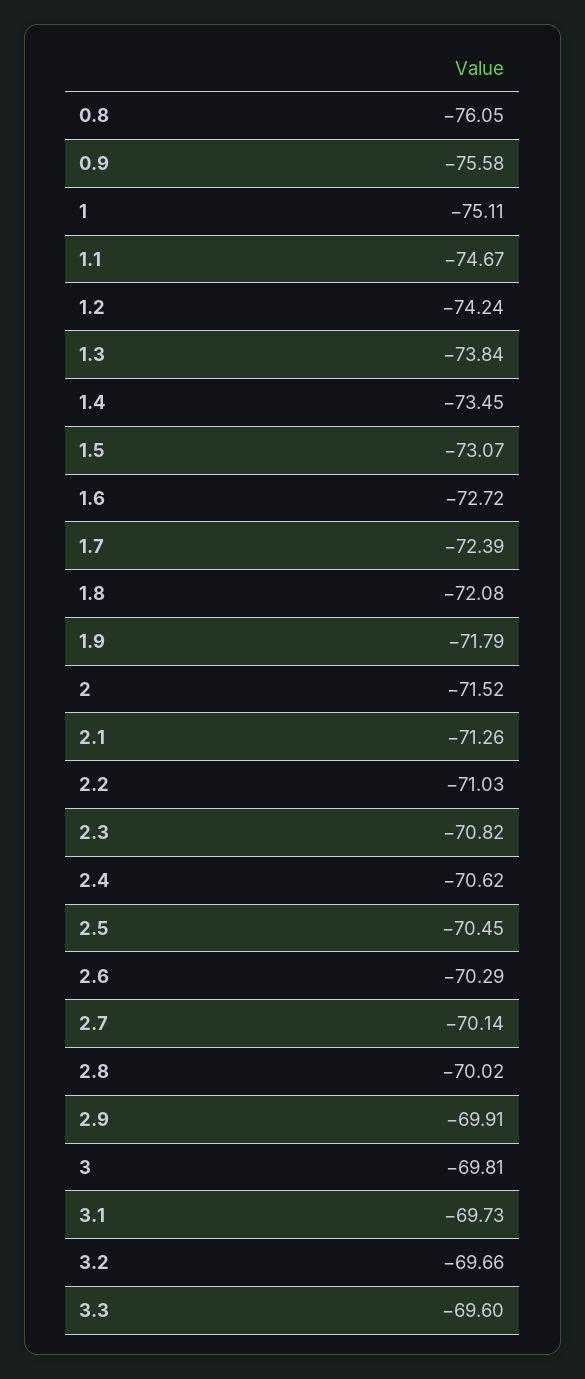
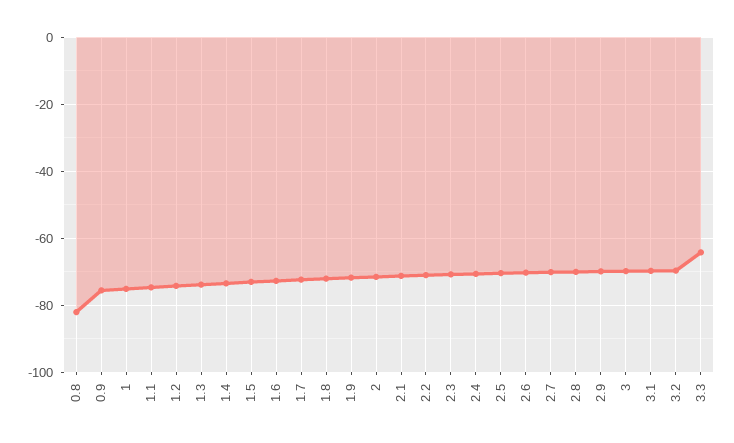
0.8: -76.05 -> -82
3.3: -69.6 -> -64

